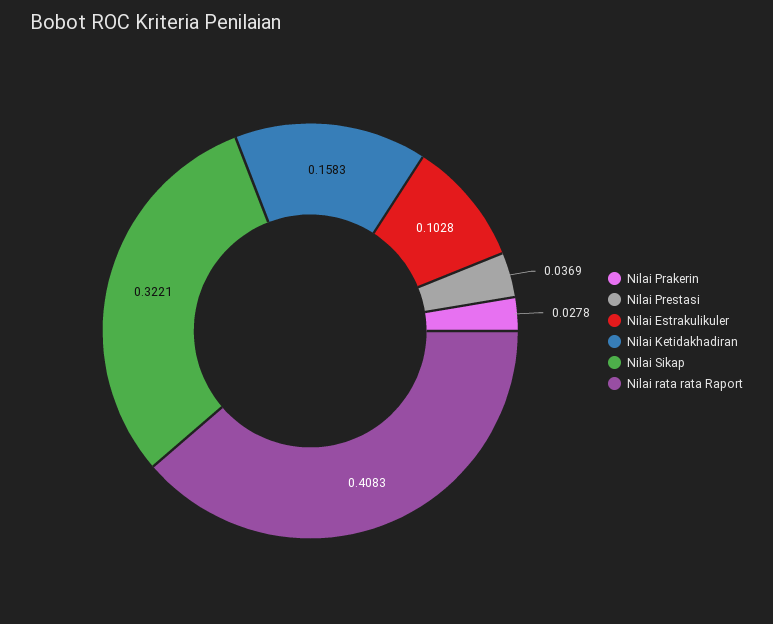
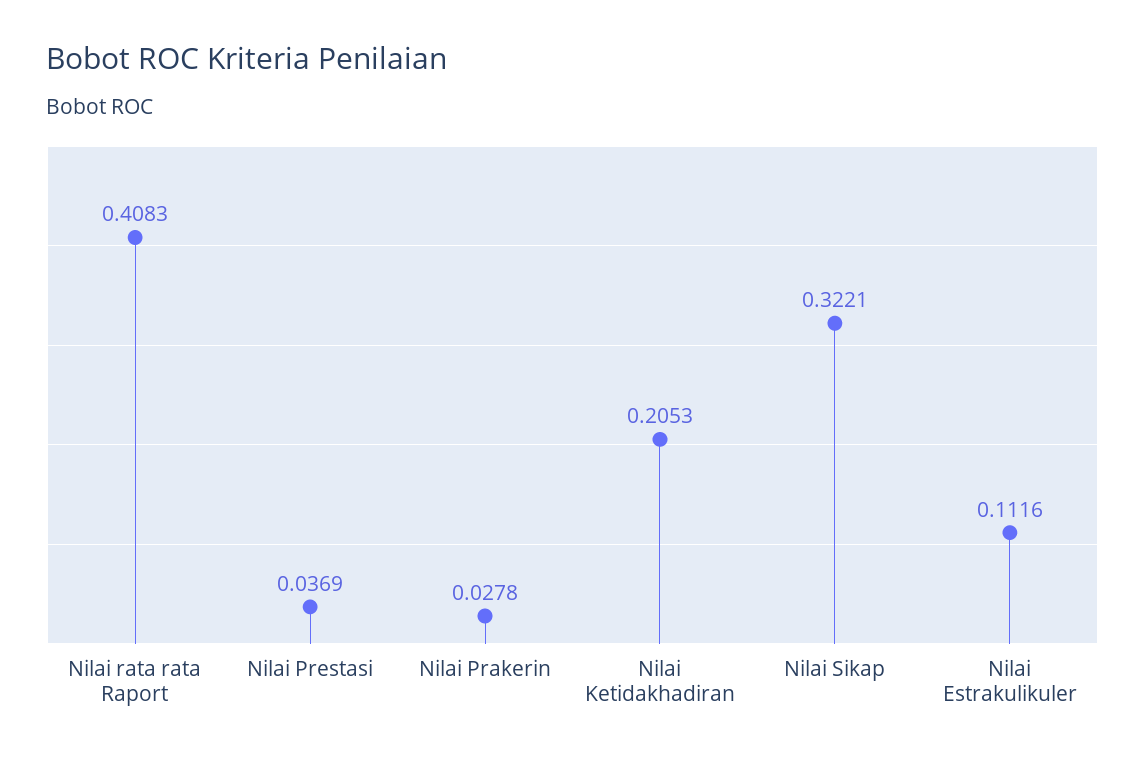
Nilai Estrakulikuler: 0.1028 -> 0.1116
Nilai Ketidakhadiran: 0.1583 -> 0.2053

